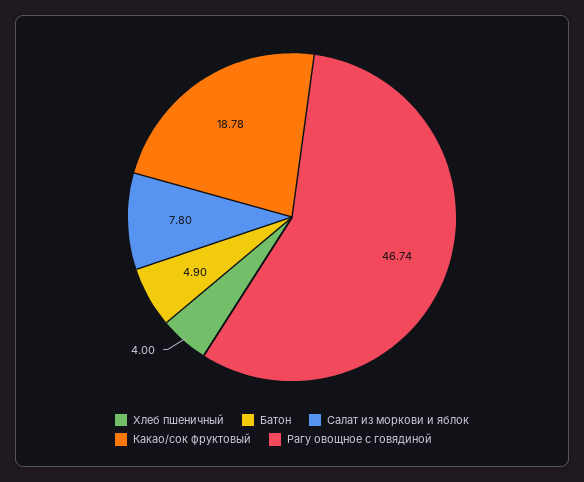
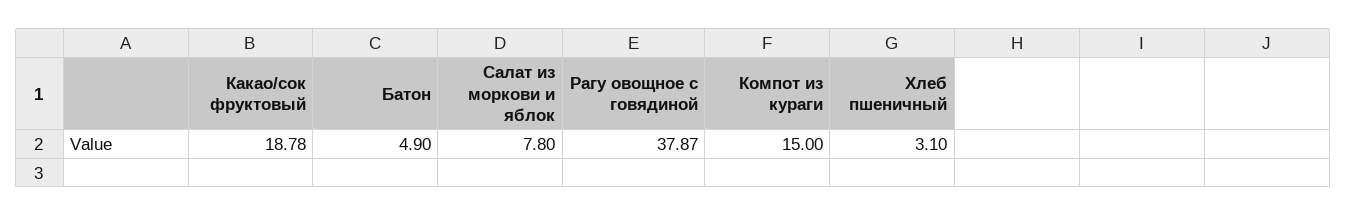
Хлеб пшеничный: 4 -> 3.1
Рагу овощное с говядиной: 46.74 -> 37.87
Компот из кураги: none -> 15

